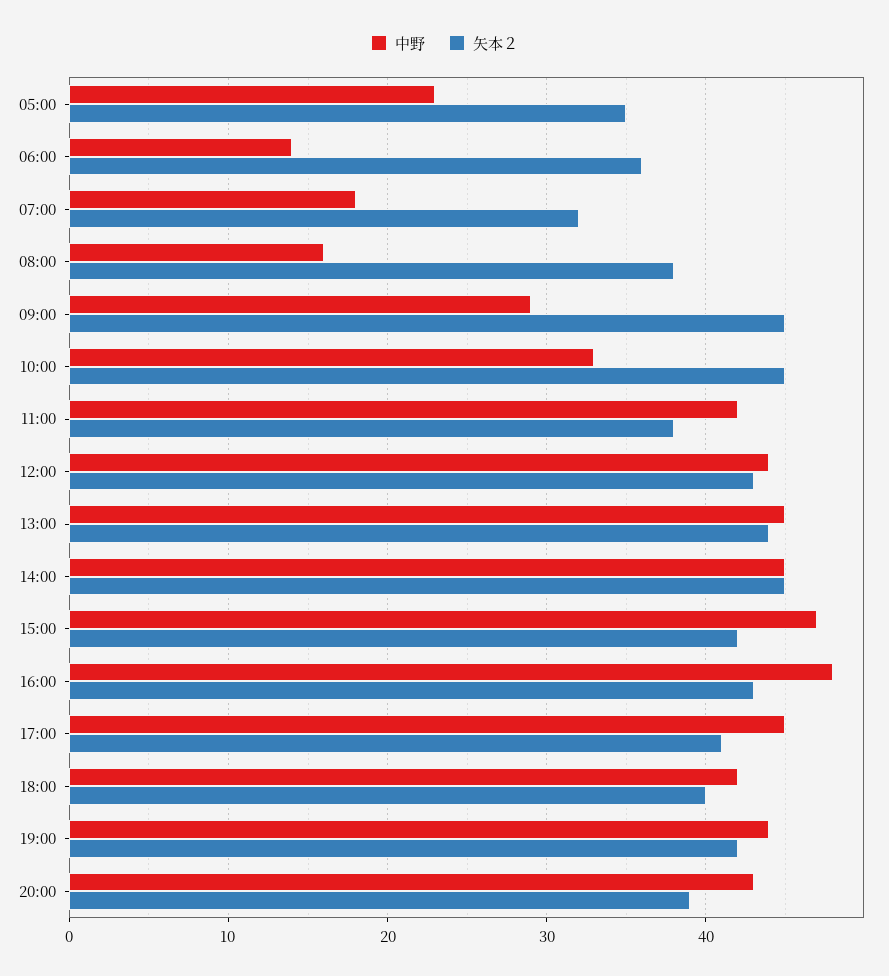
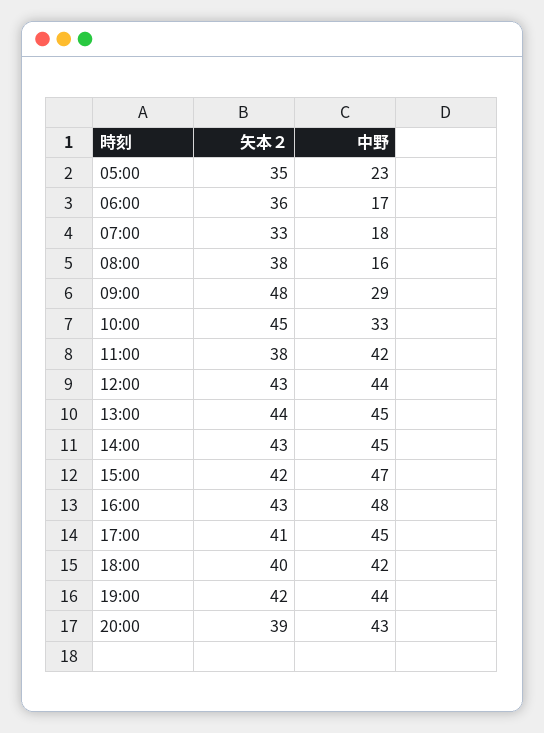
中野, 06:00: 14 -> 17
矢本２, 07:00: 32 -> 33
矢本２, 09:00: 45 -> 48
矢本２, 14:00: 45 -> 43

